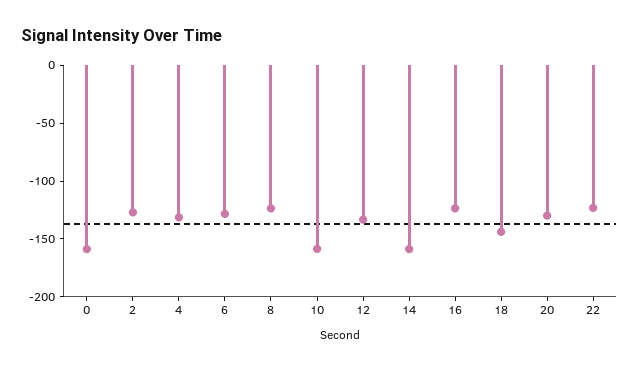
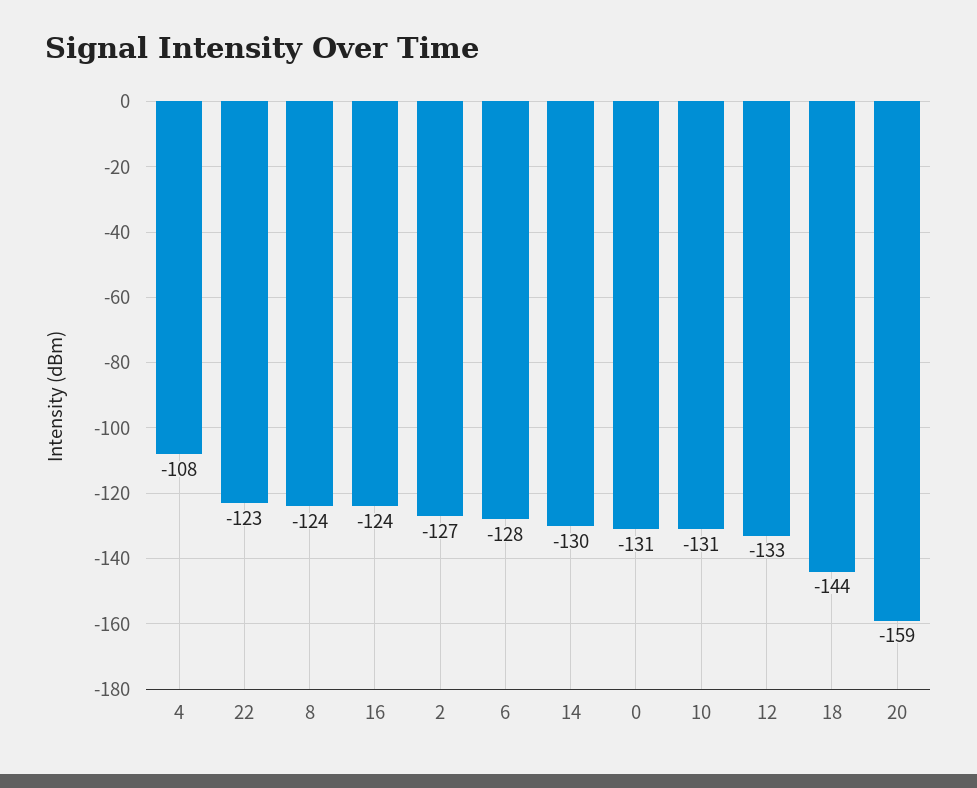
0: -160 -> -131
4: -130 -> -108
10: -160 -> -131
14: -160 -> -130
20: -130 -> -159

